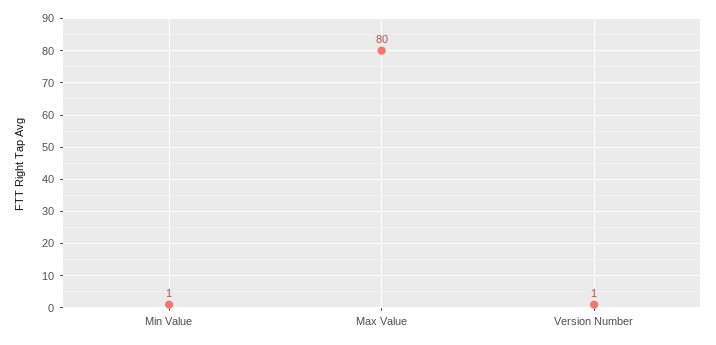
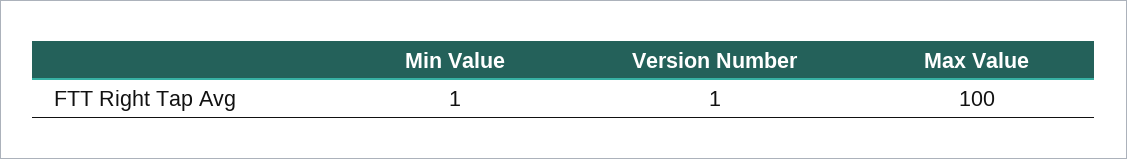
Max Value: 80 -> 100

